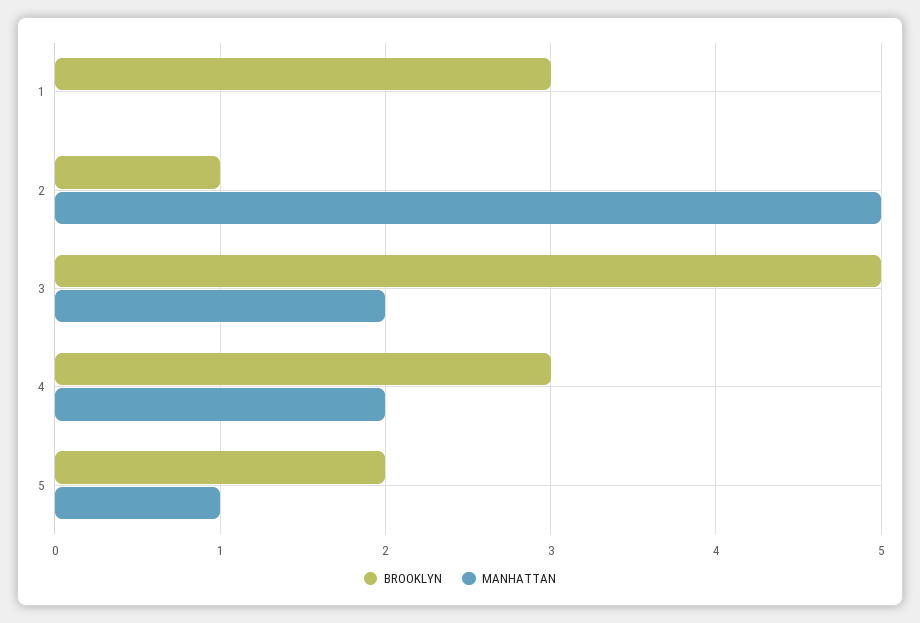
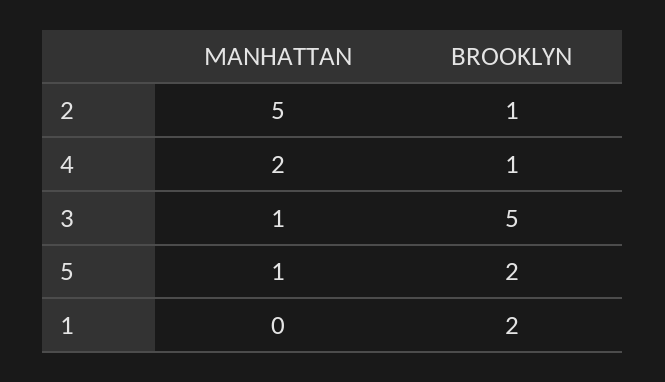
BROOKLYN, 1: 3 -> 2
MANHATTAN, 3: 2 -> 1
BROOKLYN, 4: 3 -> 1

